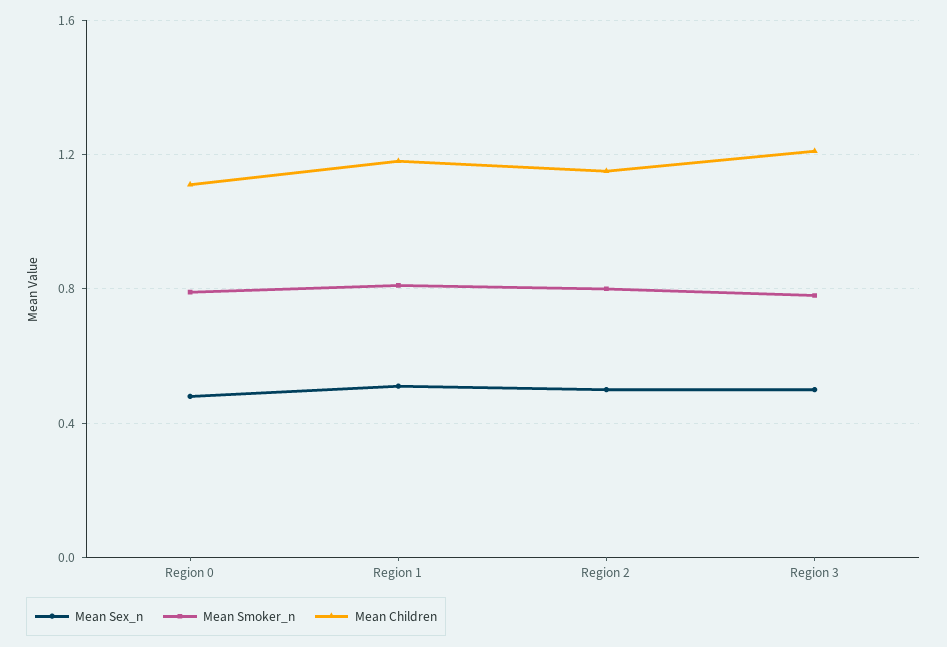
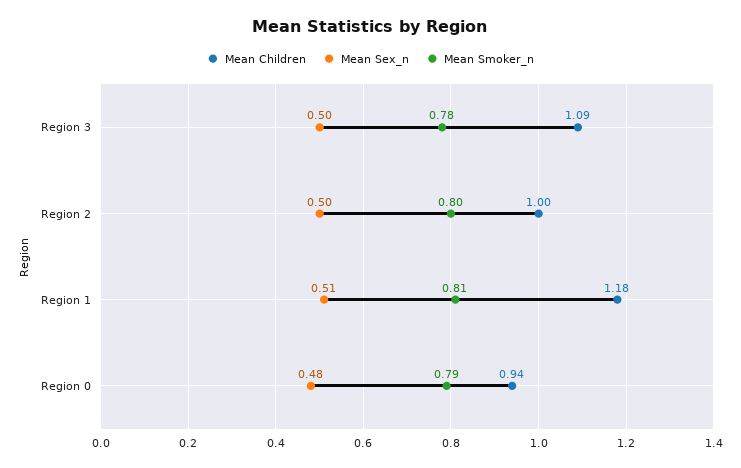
Mean Children, Region 0: 1.1 -> 0.94
Mean Children, Region 2: 1.15 -> 1
Mean Children, Region 3: 1.2 -> 1.09

